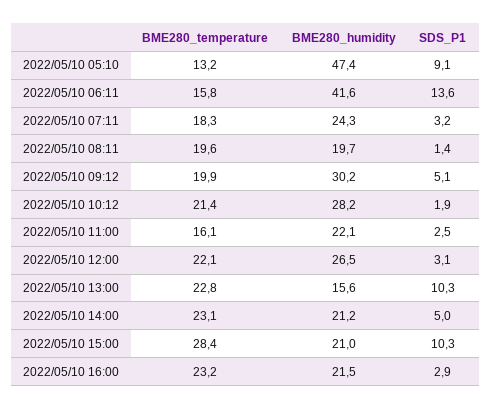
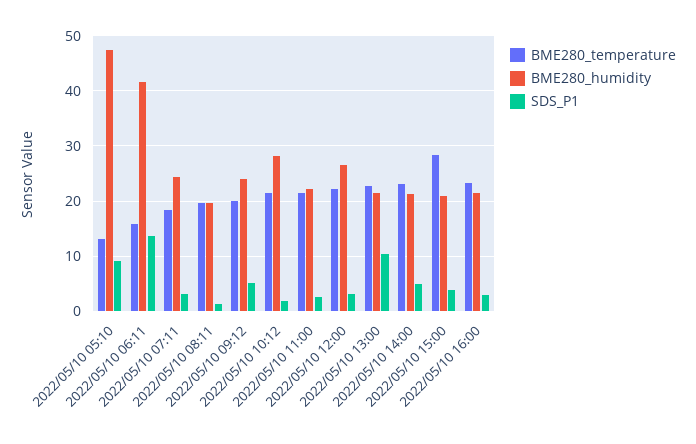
BME280_humidity, 2022/05/10 09:12: 30.2 -> 24
BME280_temperature, 2022/05/10 11:00: 16.1 -> 22
BME280_humidity, 2022/05/10 13:00: 15.6 -> 22
SDS_P1, 2022/05/10 15:00: 10.3 -> 4

